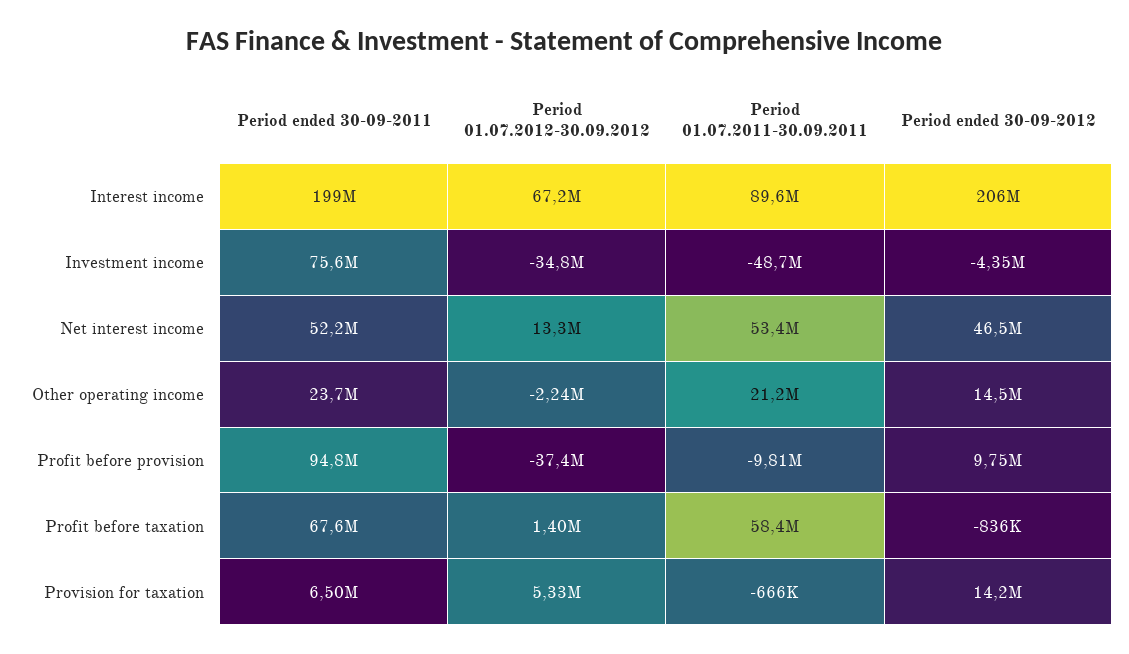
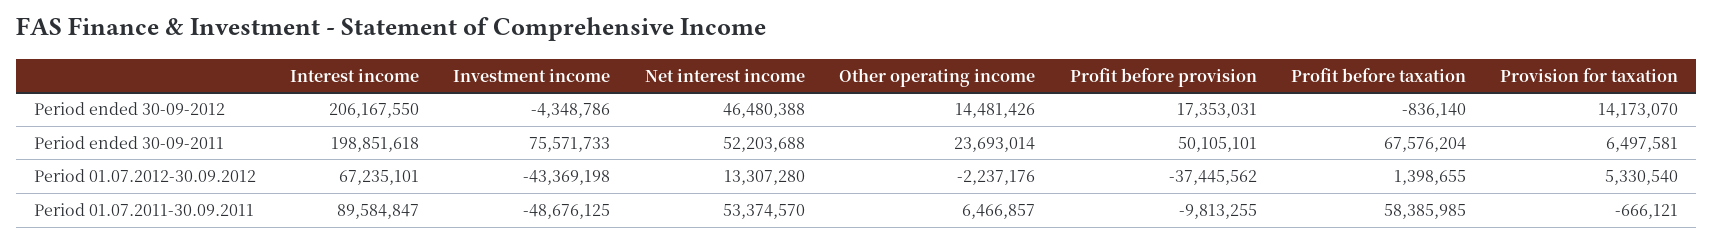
Period 01.07.2012-30.09.2012, Investment income: -34800000 -> -43369198
Period 01.07.2011-30.09.2011, Other operating income: 21200000 -> 6466857
Period ended 30-09-2011, Profit before provision: 94800000 -> 50105101
Period ended 30-09-2012, Profit before provision: 9750000 -> 17353031

